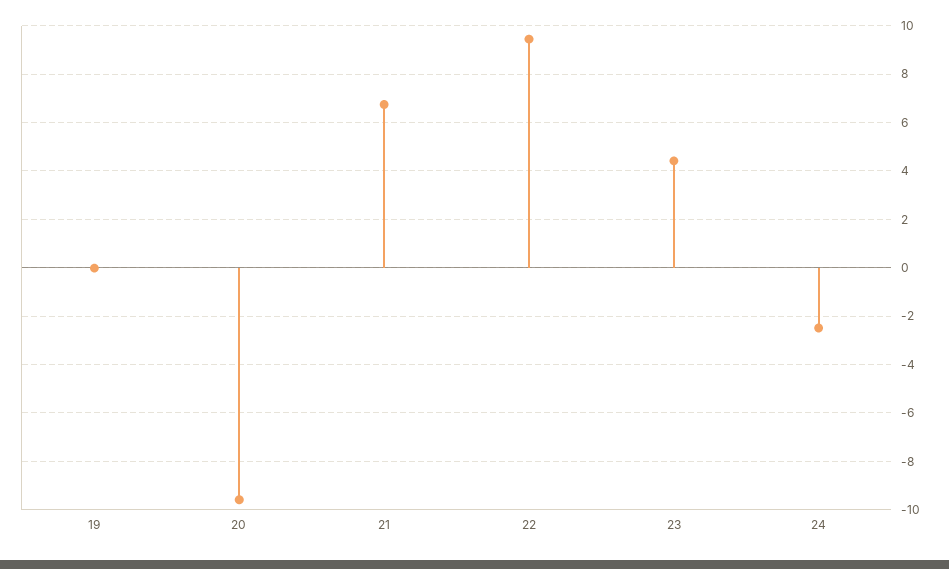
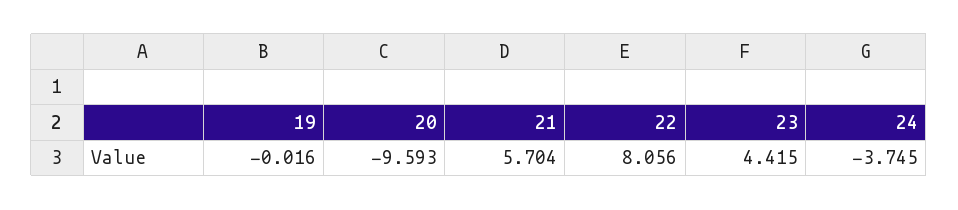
21: 6.75 -> 5.704
22: 9.5 -> 8.056
24: -2.5 -> -3.745

